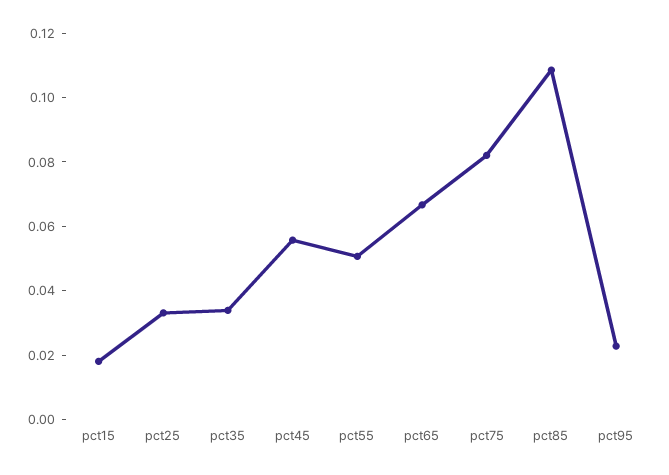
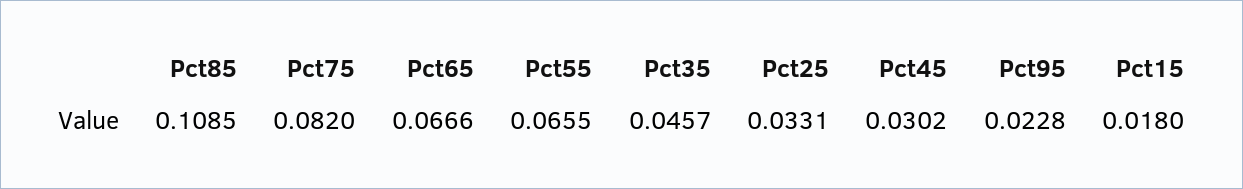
pct35: 0.035 -> 0.0457
pct45: 0.055 -> 0.0302
pct55: 0.05 -> 0.0655

